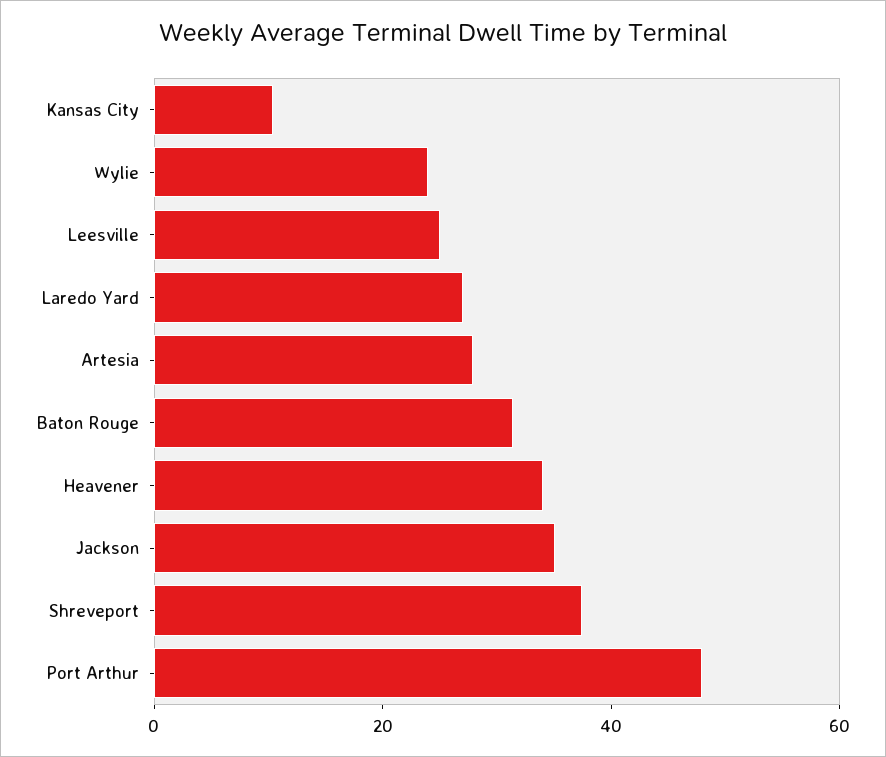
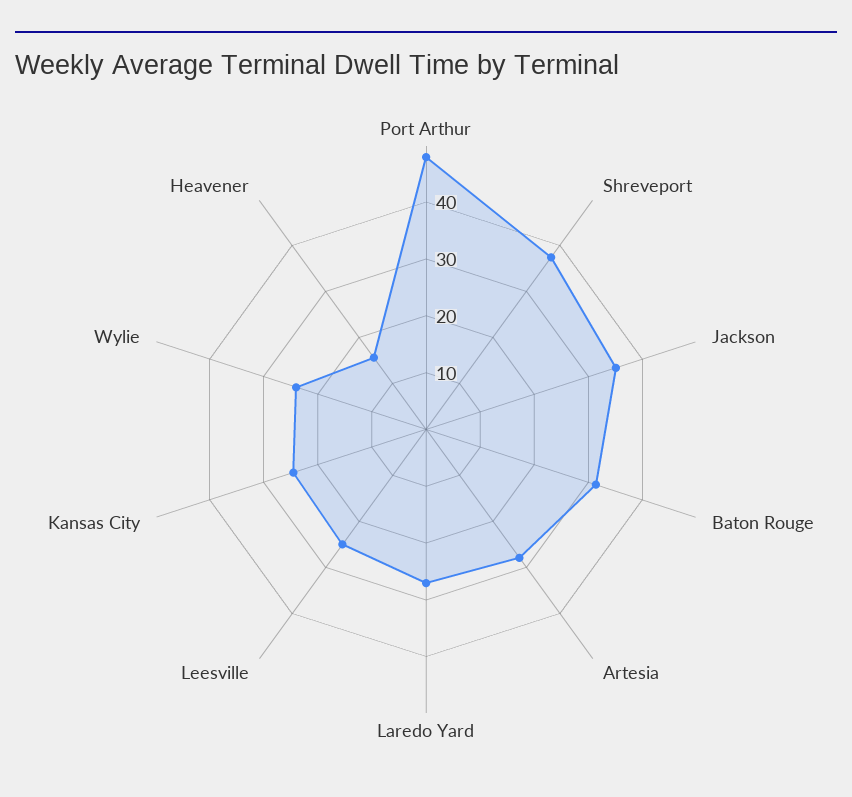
Kansas City: 10 -> 24
Heavener: 35 -> 16

